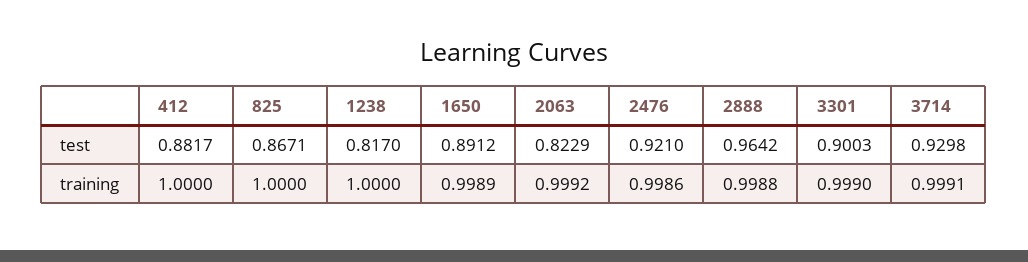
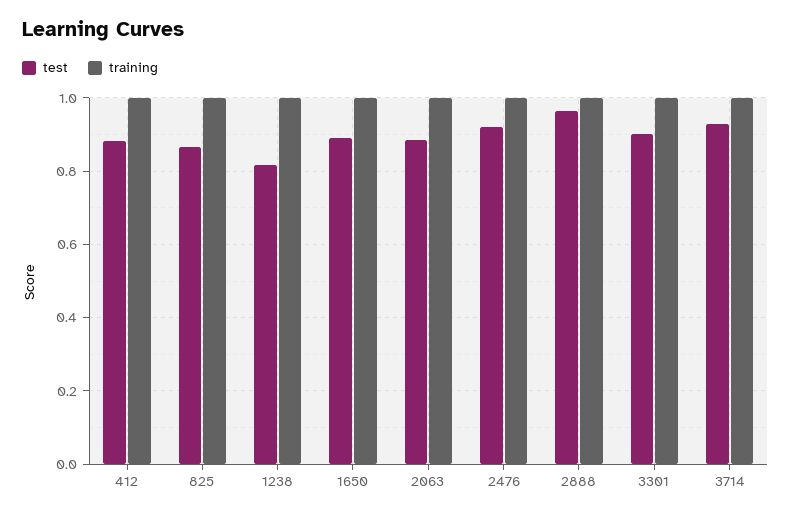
test, 2063: 0.8229 -> 0.88

